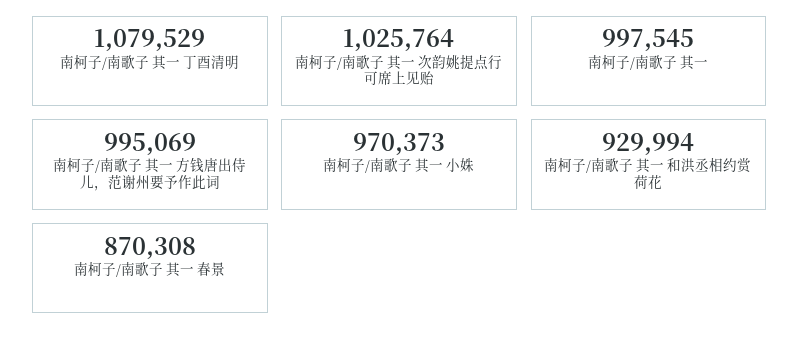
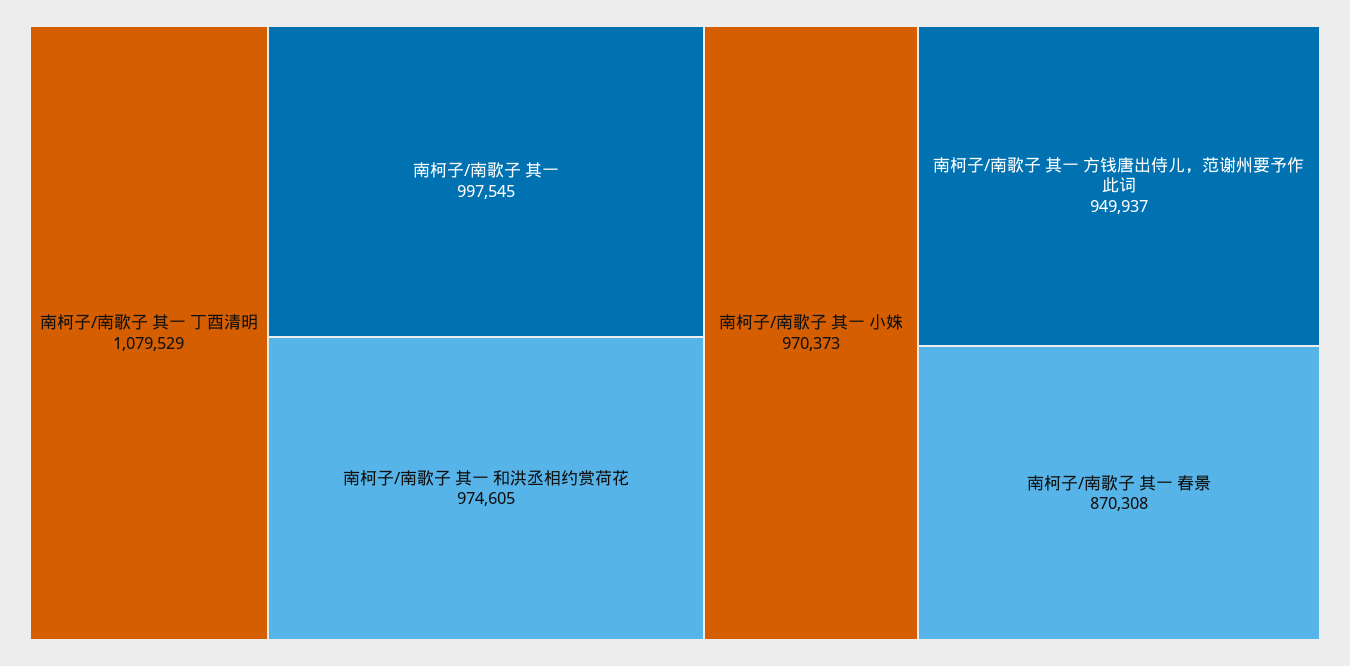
南柯子/南歌子 其一 次韵姚提点行可席上见贻: 1025764 -> none
南柯子/南歌子 其一 方钱唐出侍儿，范谢州要予作此词: 995069 -> 949937
南柯子/南歌子 其一 和洪丞相约赏荷花: 929994 -> 974605

